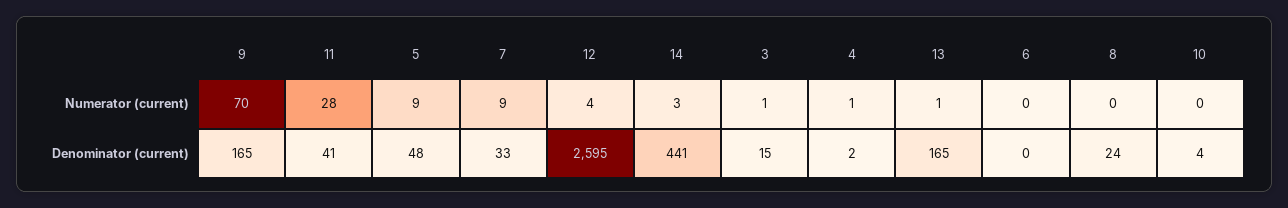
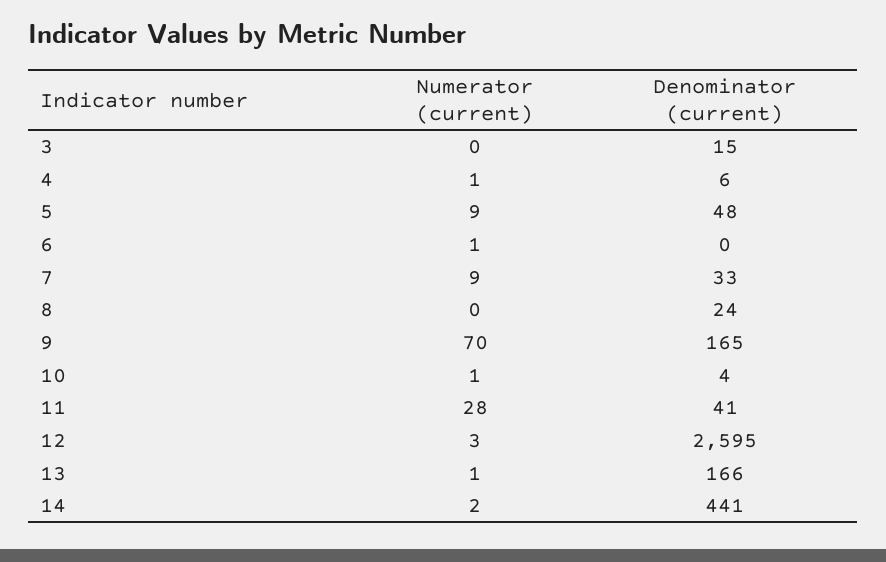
12, Numerator (current): 4 -> 3
14, Numerator (current): 3 -> 2
3, Numerator (current): 1 -> 0
6, Numerator (current): 0 -> 1
10, Numerator (current): 0 -> 1
4, Denominator (current): 2 -> 6
13, Denominator (current): 165 -> 166

